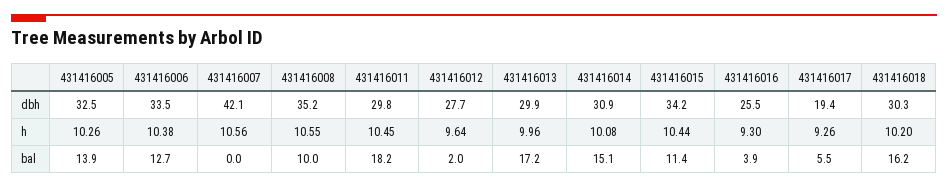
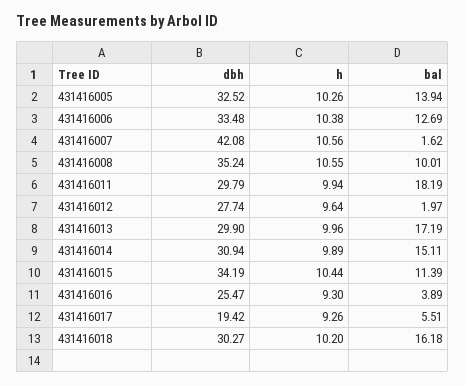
431416011, h: 10.45 -> 9.94
431416014, h: 10.08 -> 9.89
431416007, bal: 0 -> 1.62

